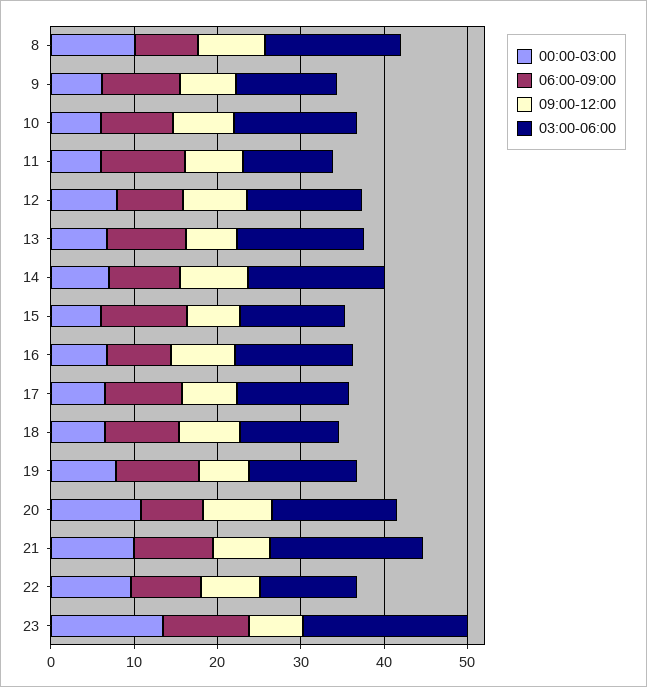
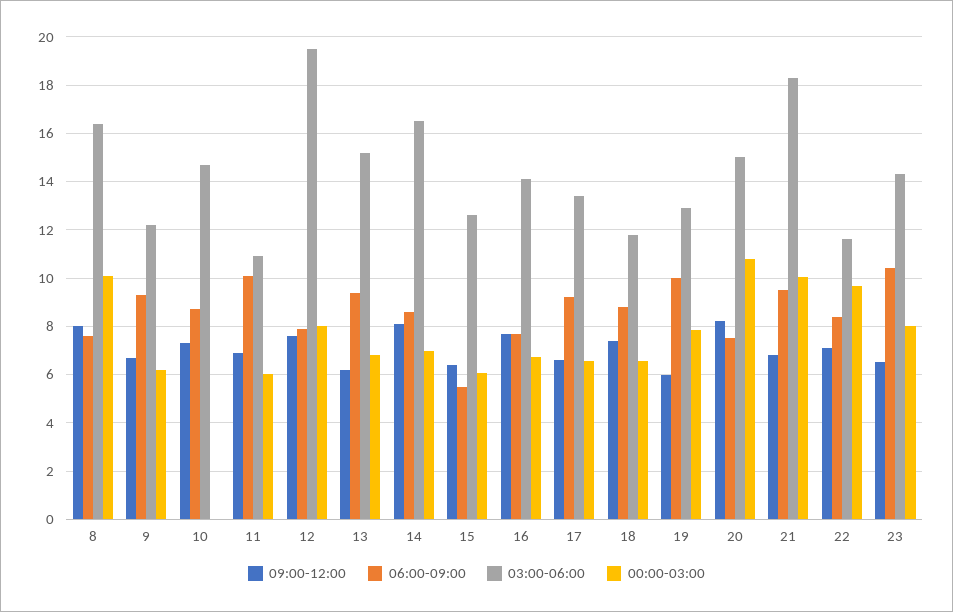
00:00-03:00, 10: 6 -> 0
03:00-06:00, 12: 14 -> 19.5
06:00-09:00, 15: 10 -> 5.5
00:00-03:00, 23: 14 -> 8
03:00-06:00, 23: 20 -> 14.25

